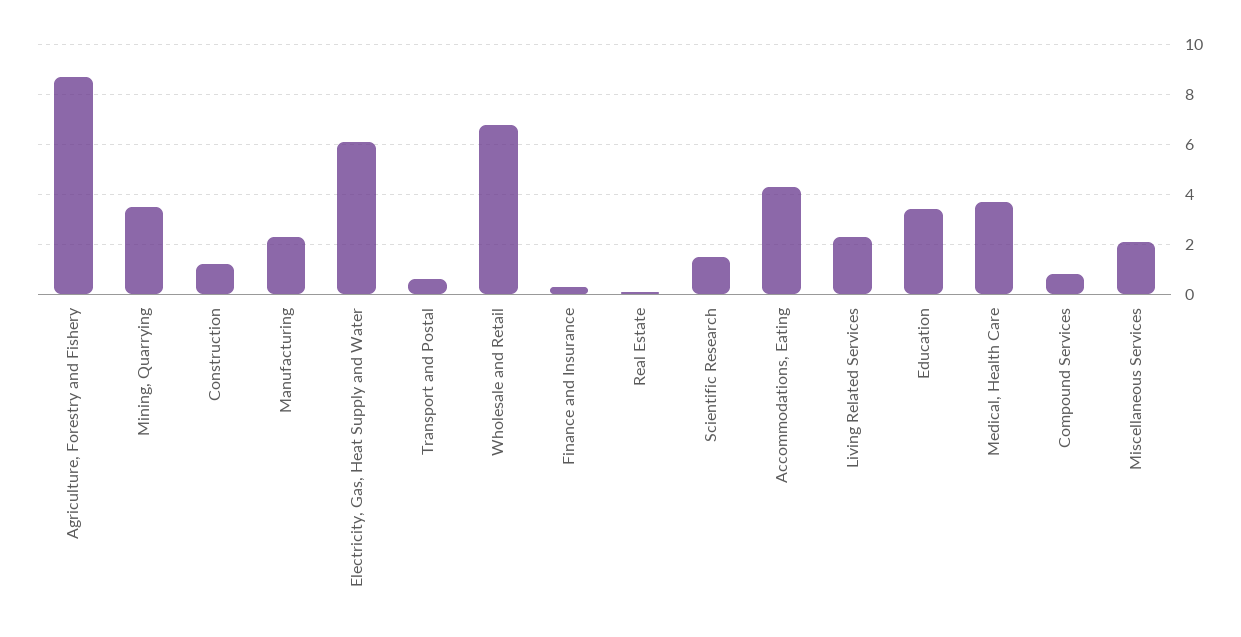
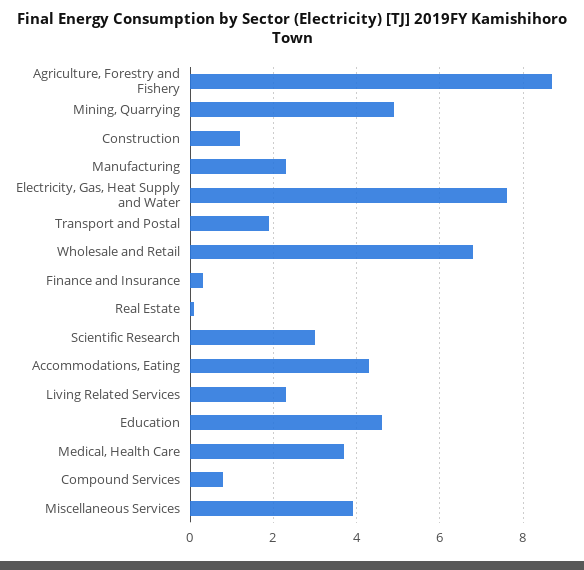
Mining, Quarrying: 3.5 -> 5
Electricity, Gas, Heat Supply and Water: 6 -> 7.5
Transport and Postal: 0.5 -> 2
Scientific Research: 1.5 -> 3
Education: 3.5 -> 4.5
Miscellaneous Services: 2 -> 4

